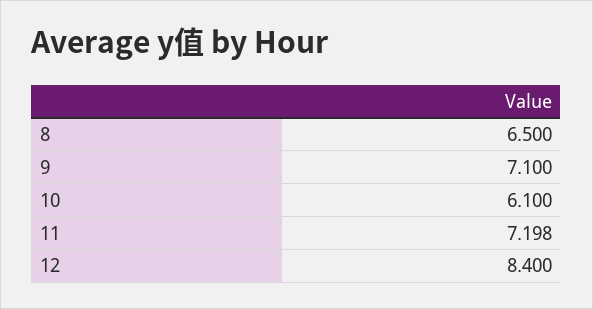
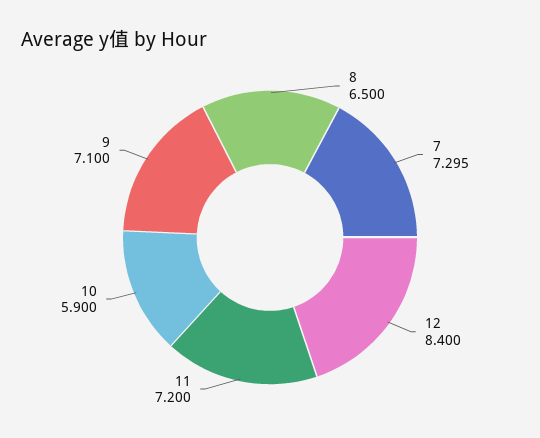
10: 6.1 -> 5.9
11: 7.198 -> 7.2
7: none -> 7.295

